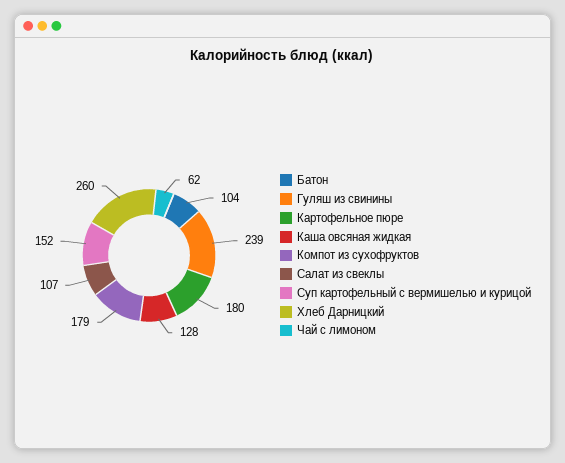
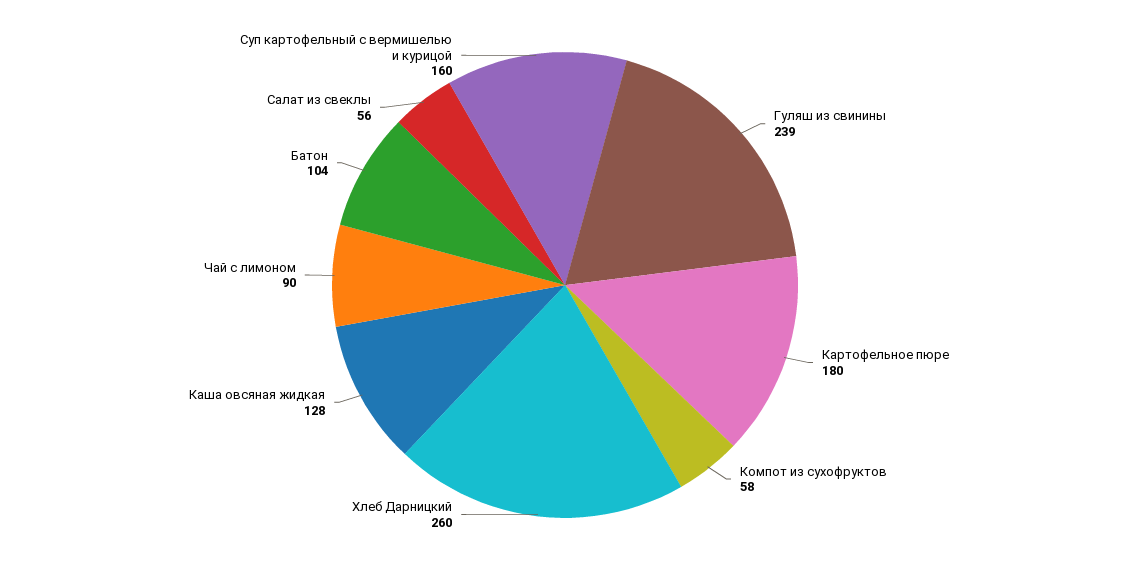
Компот из сухофруктов: 179 -> 58
Салат из свеклы: 107 -> 56
Суп картофельный с вермишелью и курицой: 152 -> 160
Чай с лимоном: 62 -> 90

